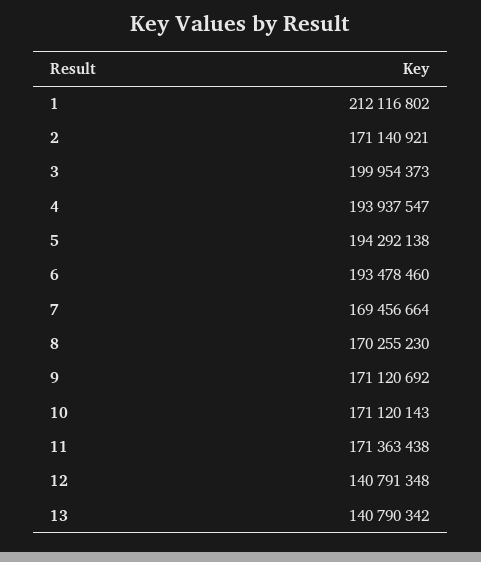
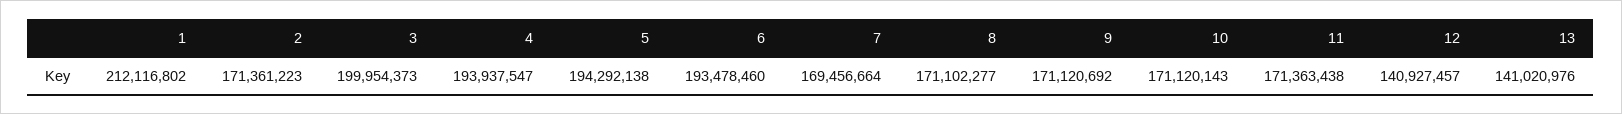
2: 171140921 -> 171361223
8: 170255230 -> 171102277
12: 140791348 -> 140927457
13: 140790342 -> 141020976

